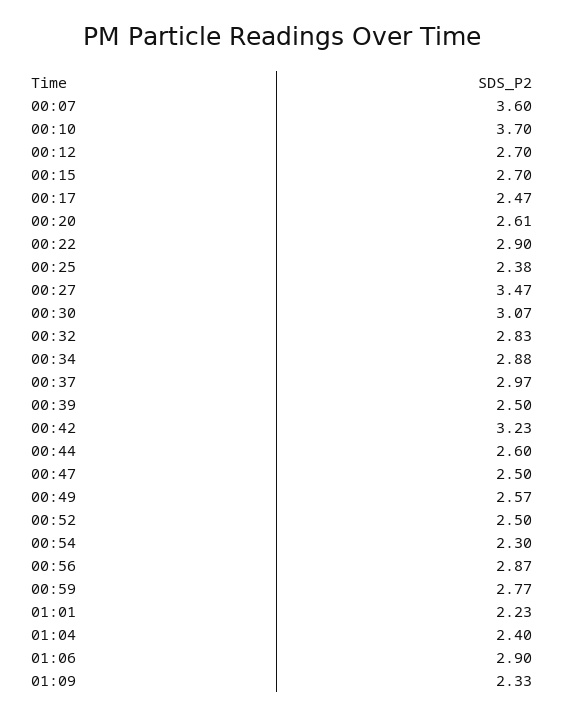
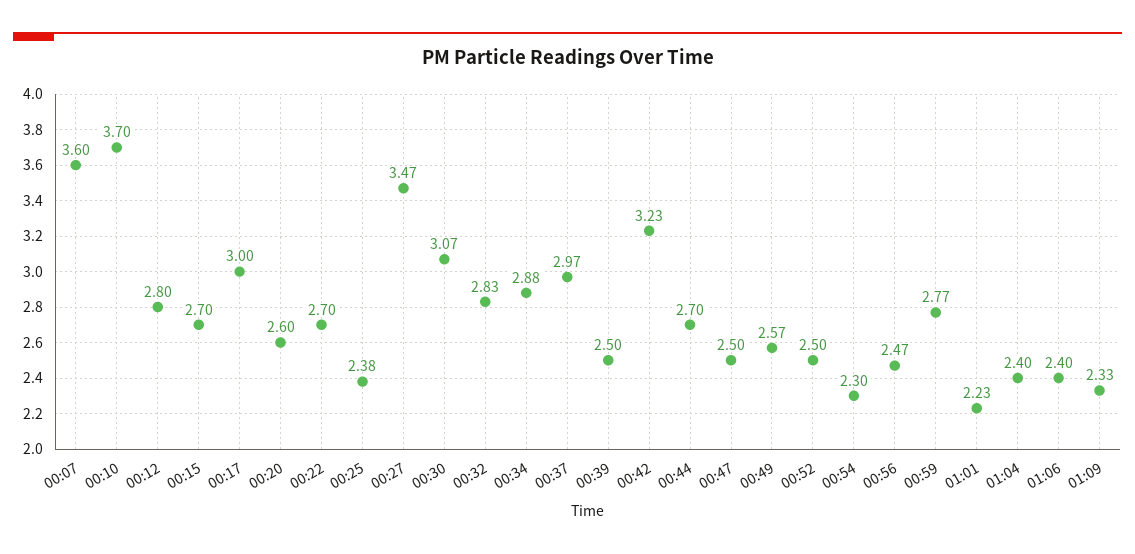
00:12: 2.7 -> 2.8
00:17: 2.47 -> 3
00:20: 2.61 -> 2.6
00:22: 2.9 -> 2.7
00:44: 2.6 -> 2.7
00:56: 2.87 -> 2.47
01:06: 2.9 -> 2.4

